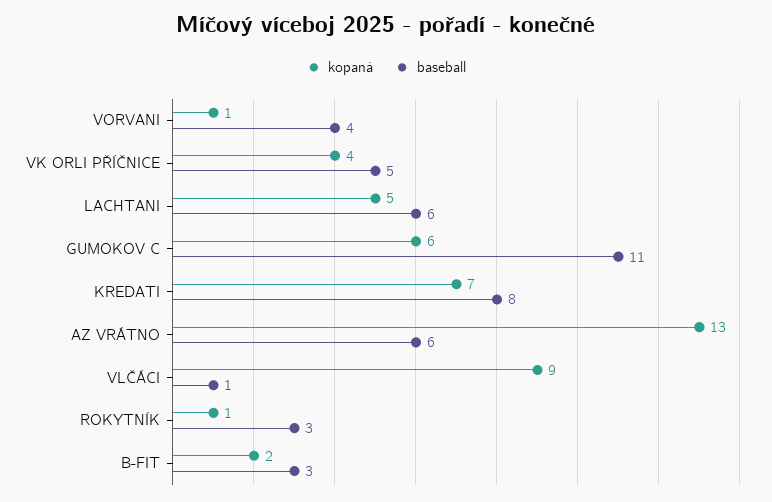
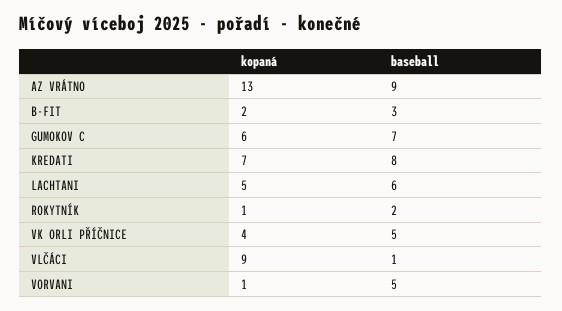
baseball, VORVANI: 4 -> 5
baseball, GUMOKOV C: 11 -> 7
baseball, AZ VRÁTNO: 6 -> 9
baseball, ROKYTNÍK: 3 -> 2

